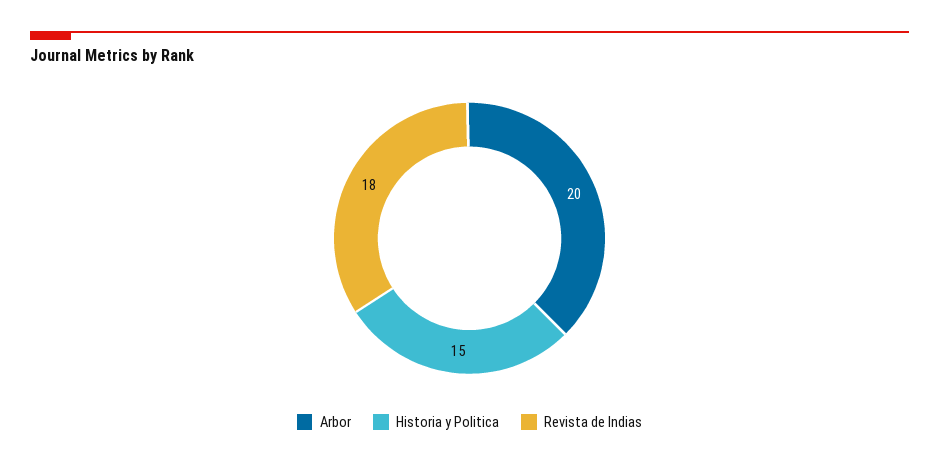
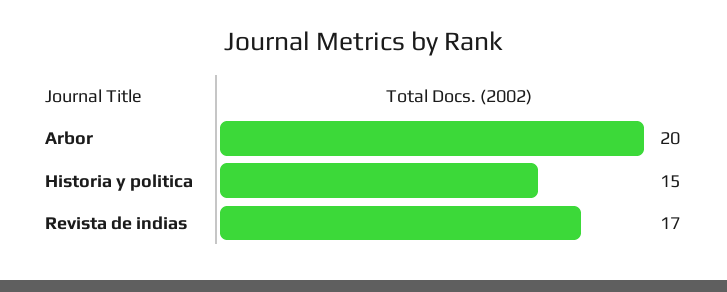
Revista de Indias: 18 -> 17

